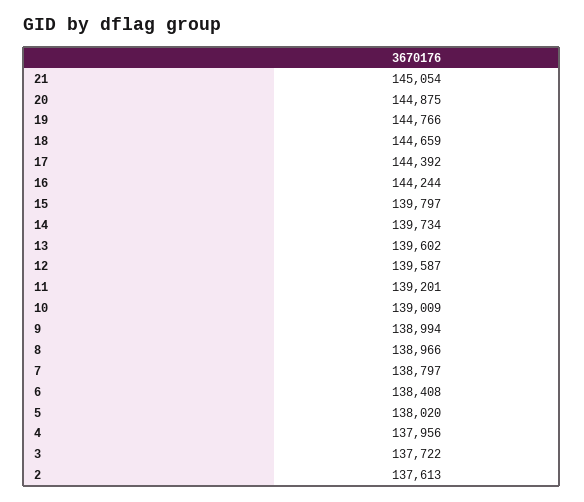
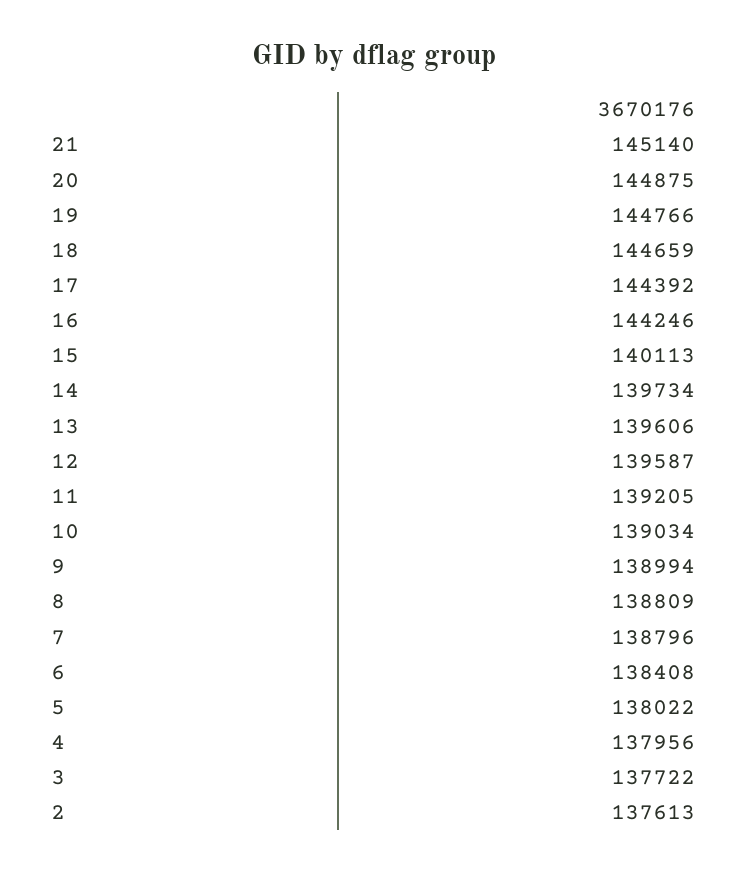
21: 145054 -> 145140
16: 144244 -> 144246
15: 139797 -> 140113
13: 139602 -> 139606
11: 139201 -> 139205
10: 139009 -> 139034
8: 138966 -> 138809
7: 138797 -> 138796
5: 138020 -> 138022

